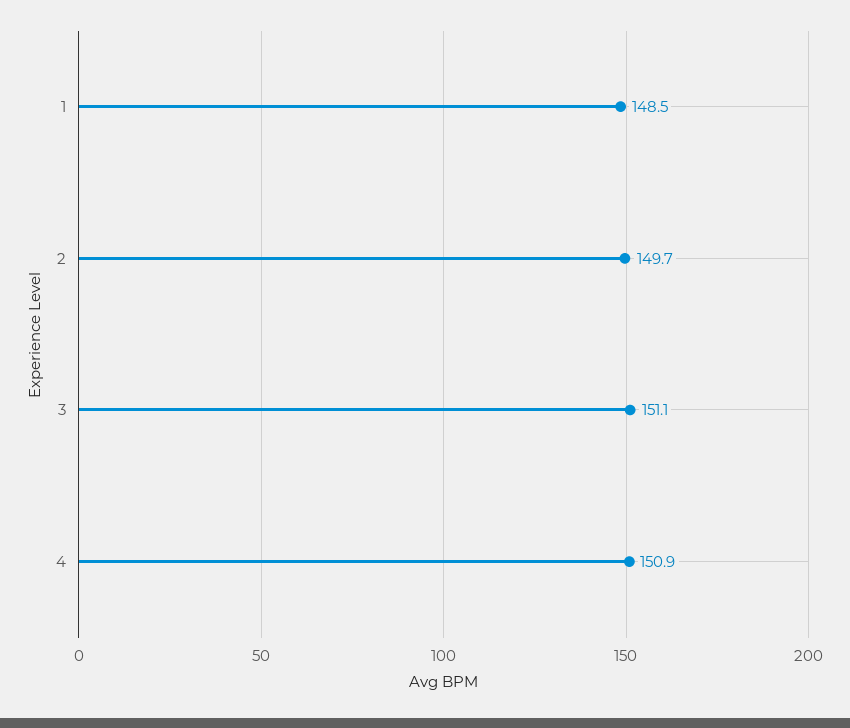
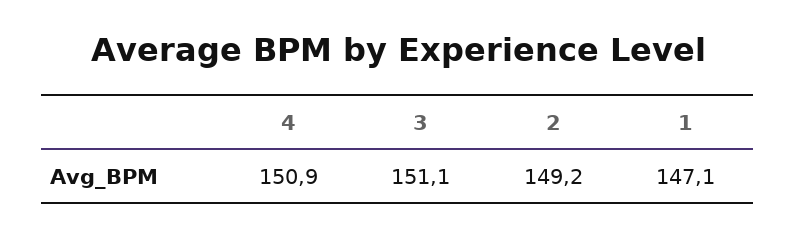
1: 148.5 -> 147.1
2: 149.7 -> 149.2

